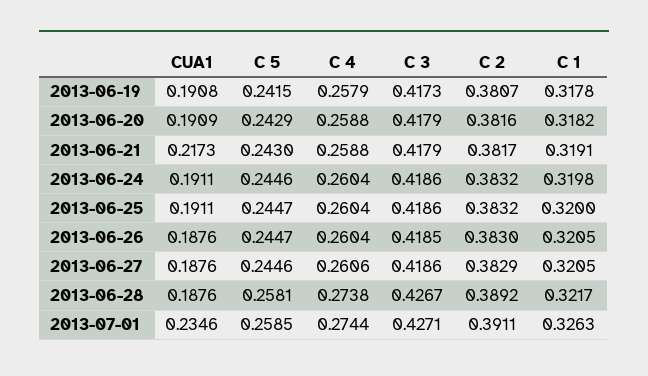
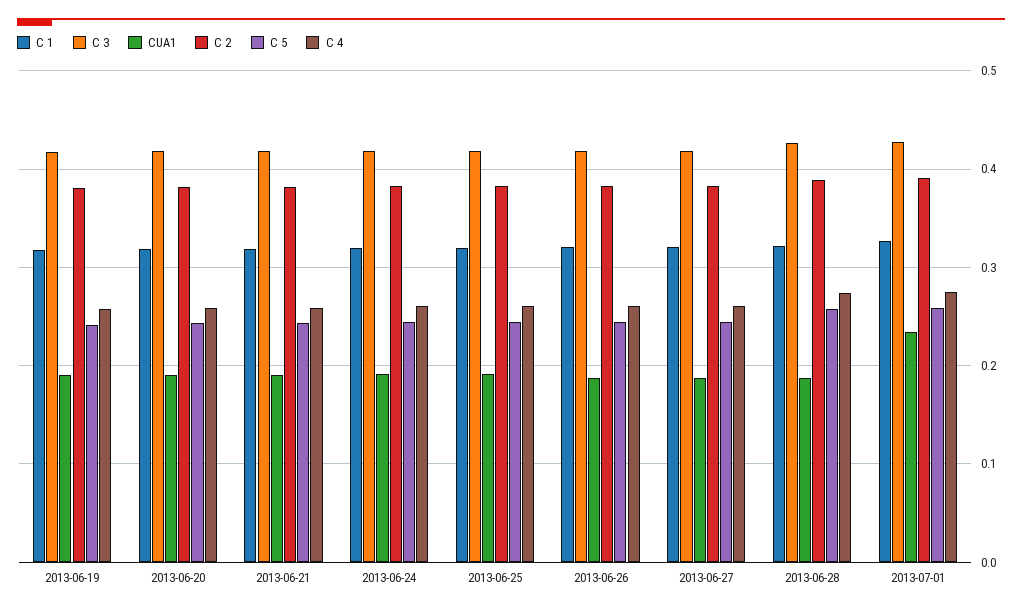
CUA1, 2013-06-21: 0.2173 -> 0.19

